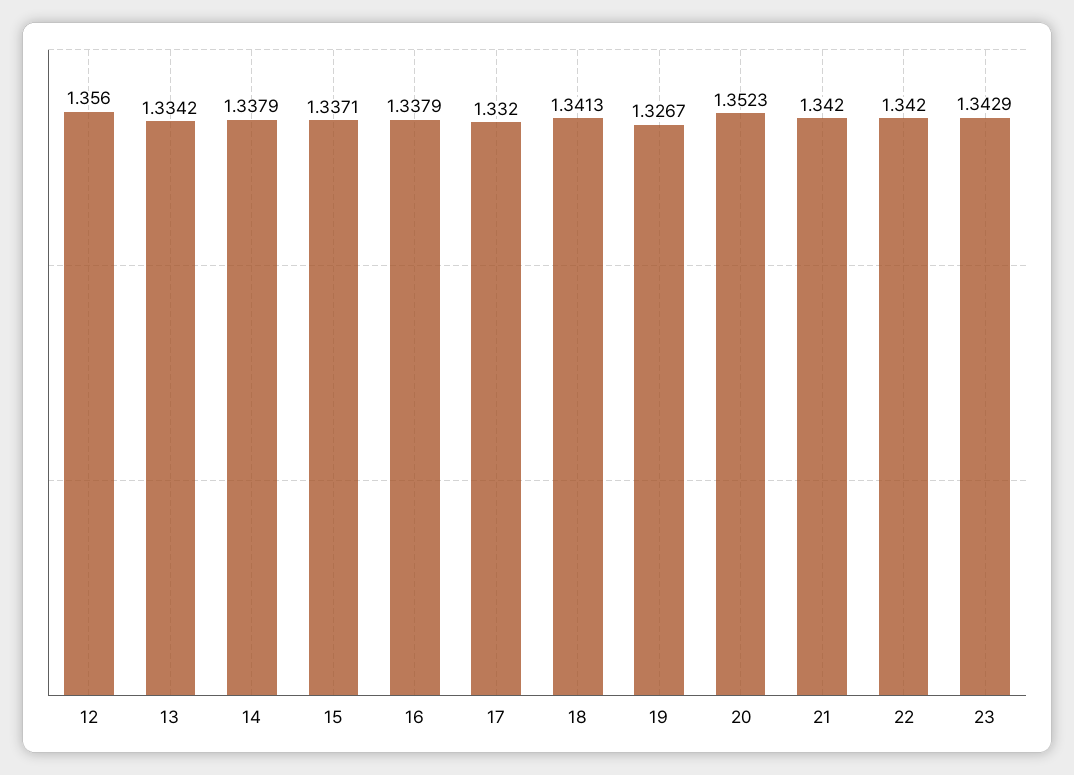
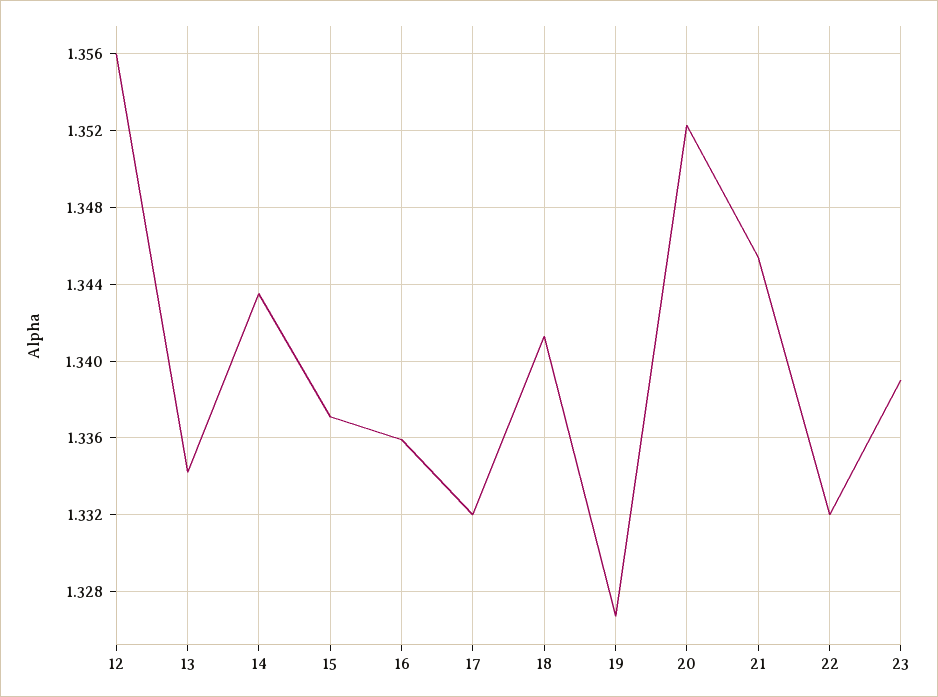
14: 1.3379 -> 1.3435
16: 1.3379 -> 1.336
21: 1.342 -> 1.3455
22: 1.342 -> 1.332
23: 1.3429 -> 1.339

